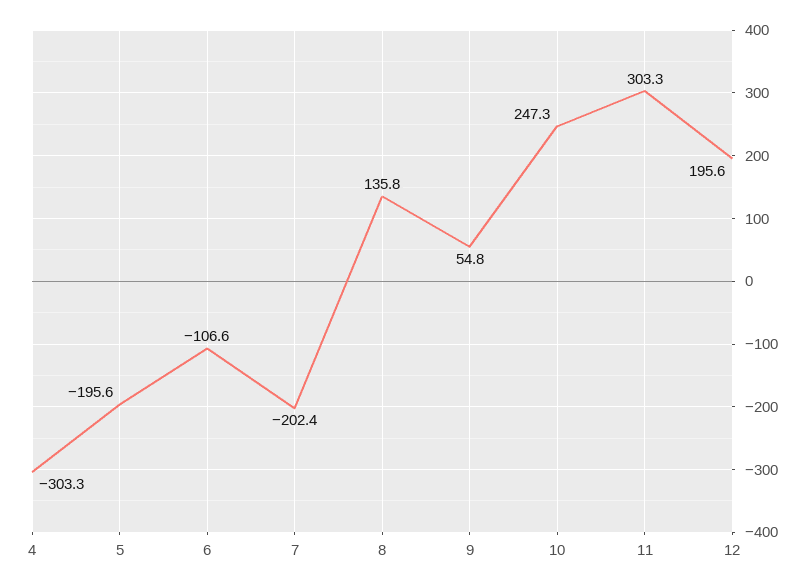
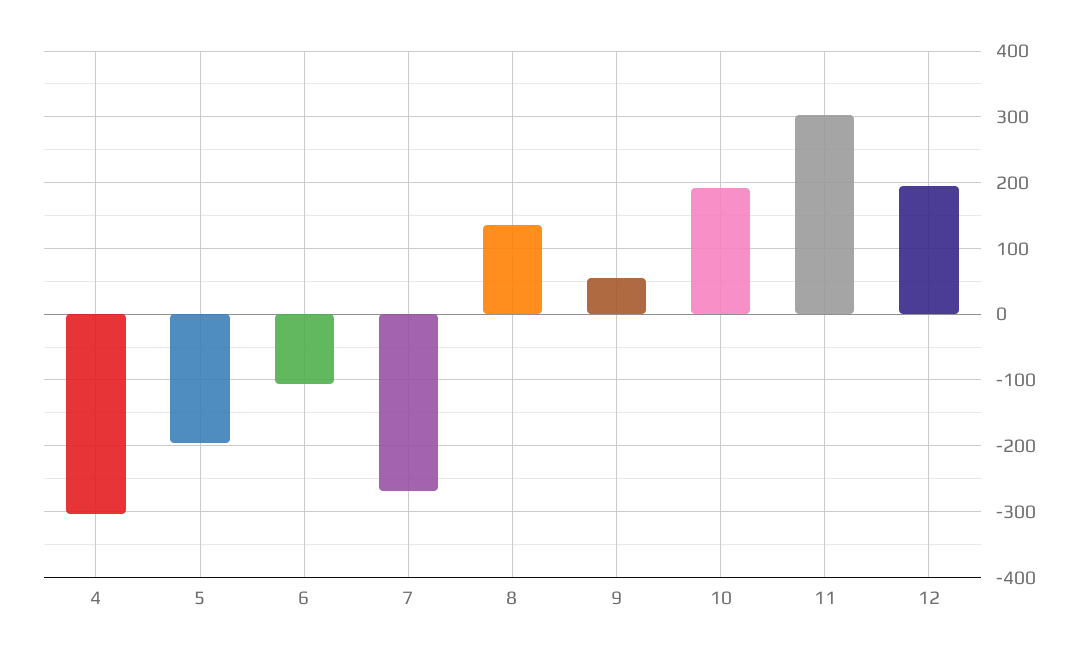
7: -202.4 -> -270
10: 247.3 -> 190

